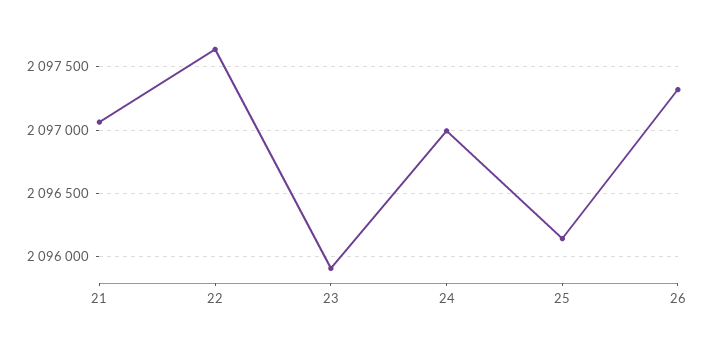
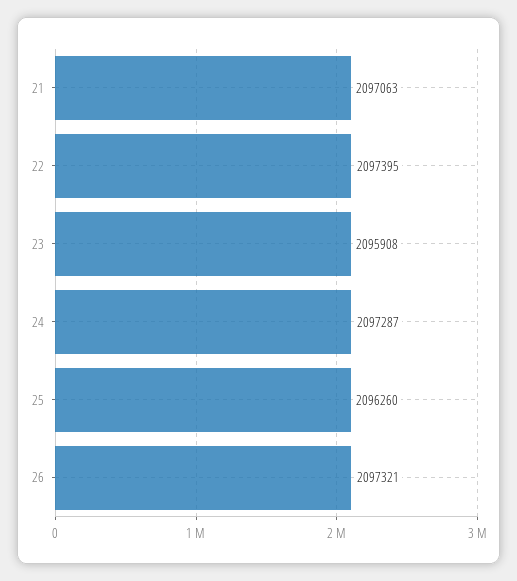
22: 2097650 -> 2097395
24: 2097000 -> 2097287
25: 2096150 -> 2096260

